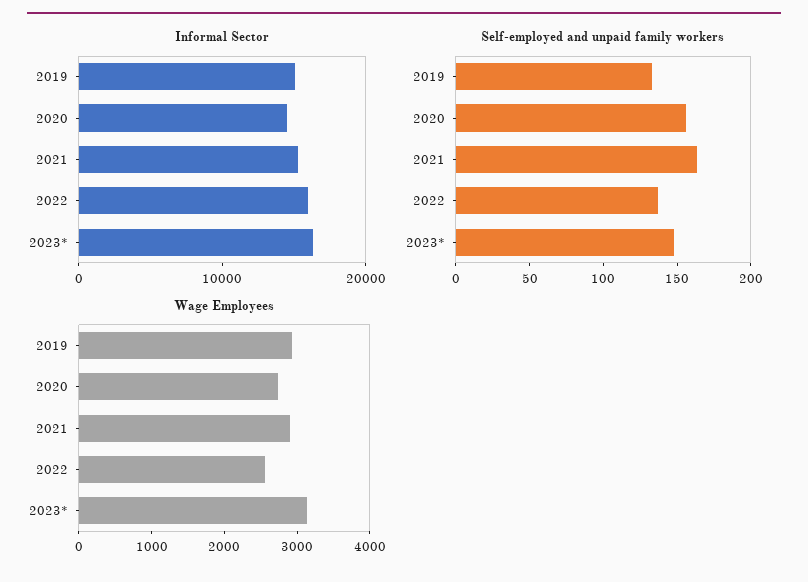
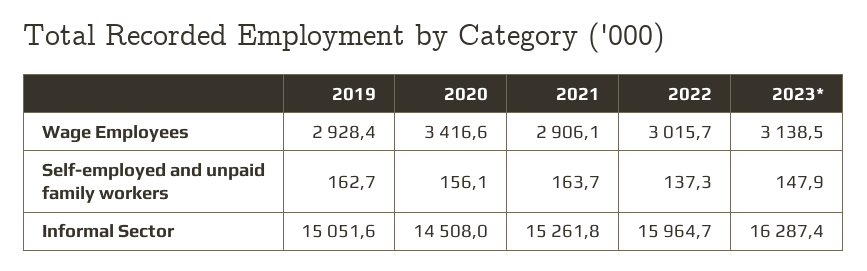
Self-employed and unpaid family workers, 2019: 130 -> 162.7
Wage Employees, 2020: 2800 -> 3416.6
Wage Employees, 2022: 2600 -> 3015.7

